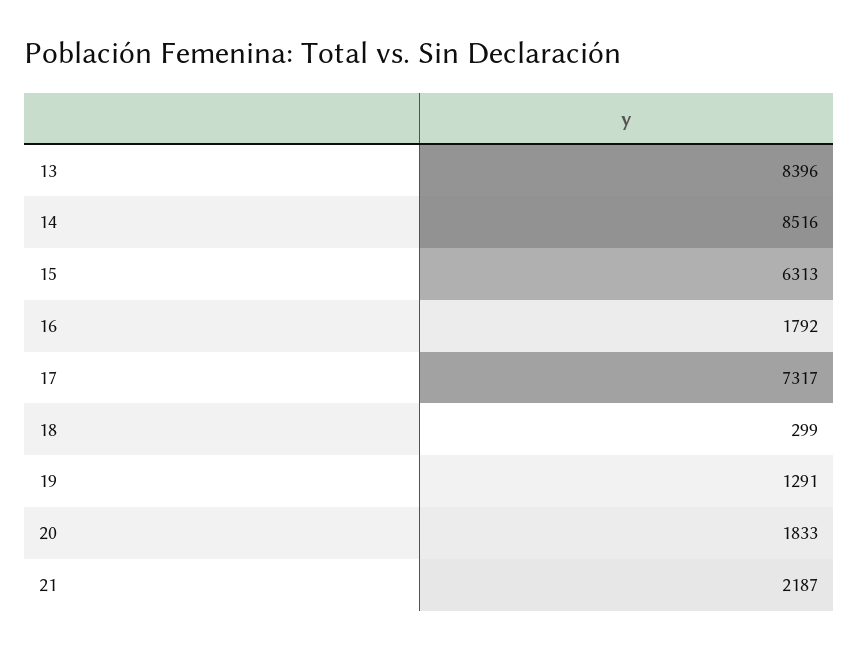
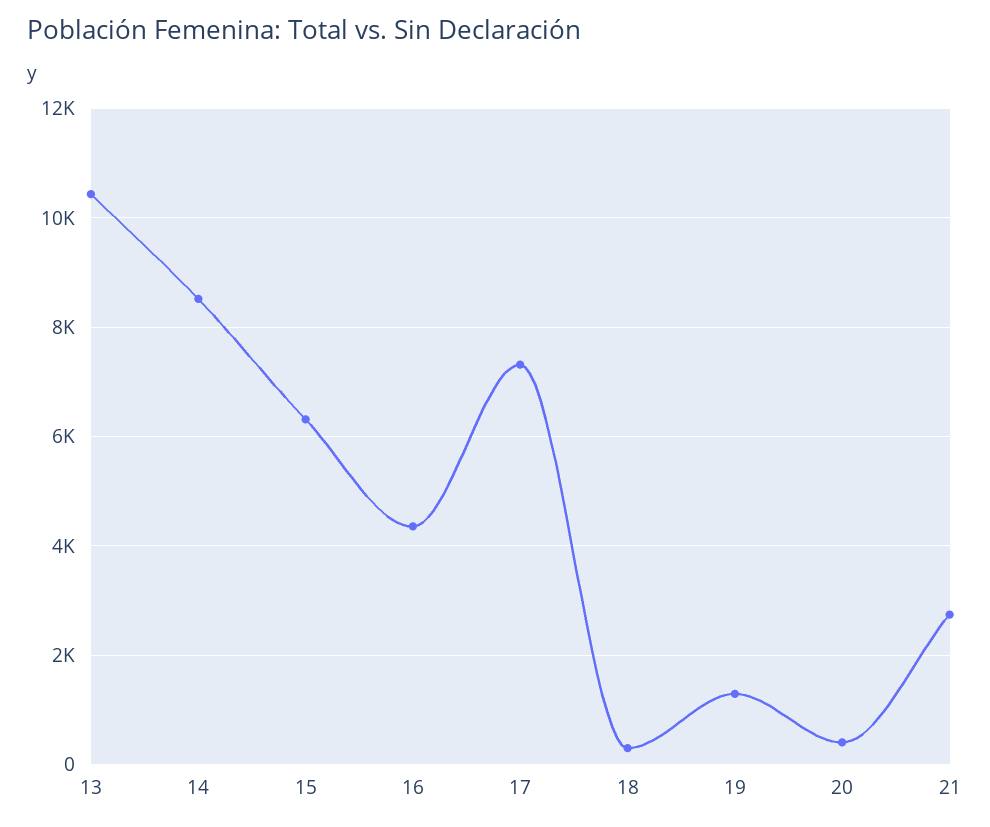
13: 8396 -> 10400
16: 1792 -> 4400
20: 1833 -> 400
21: 2187 -> 2800

